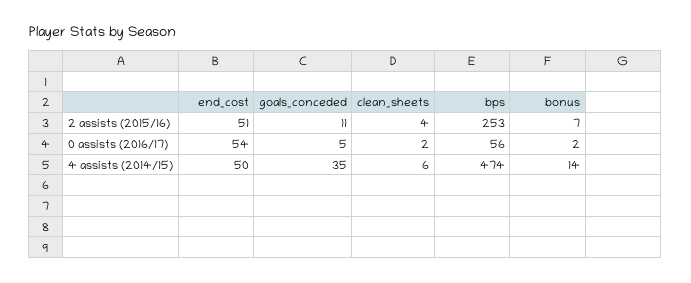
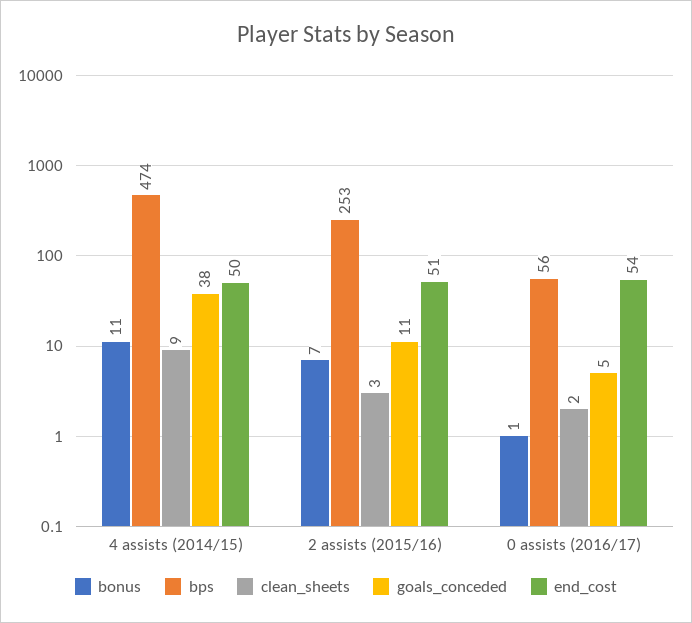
clean_sheets, 2 assists (2015/16): 4 -> 3
bonus, 0 assists (2016/17): 2 -> 1
goals_conceded, 4 assists (2014/15): 35 -> 38
clean_sheets, 4 assists (2014/15): 6 -> 9
bonus, 4 assists (2014/15): 14 -> 11

